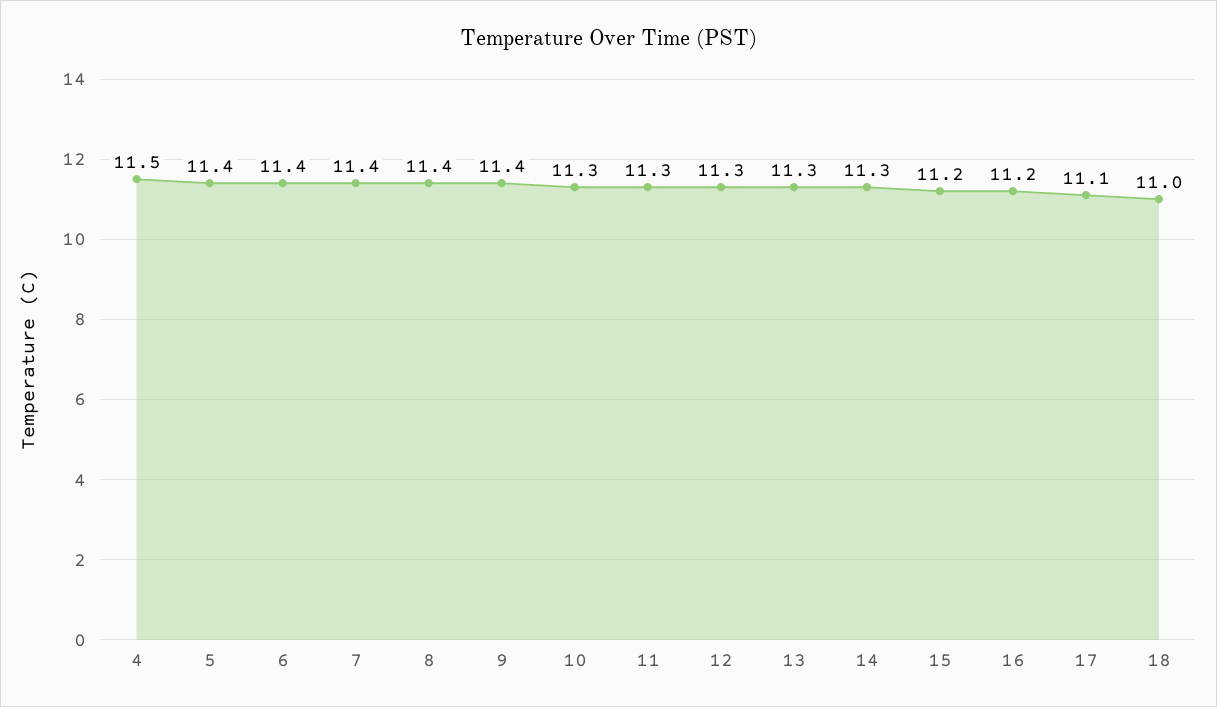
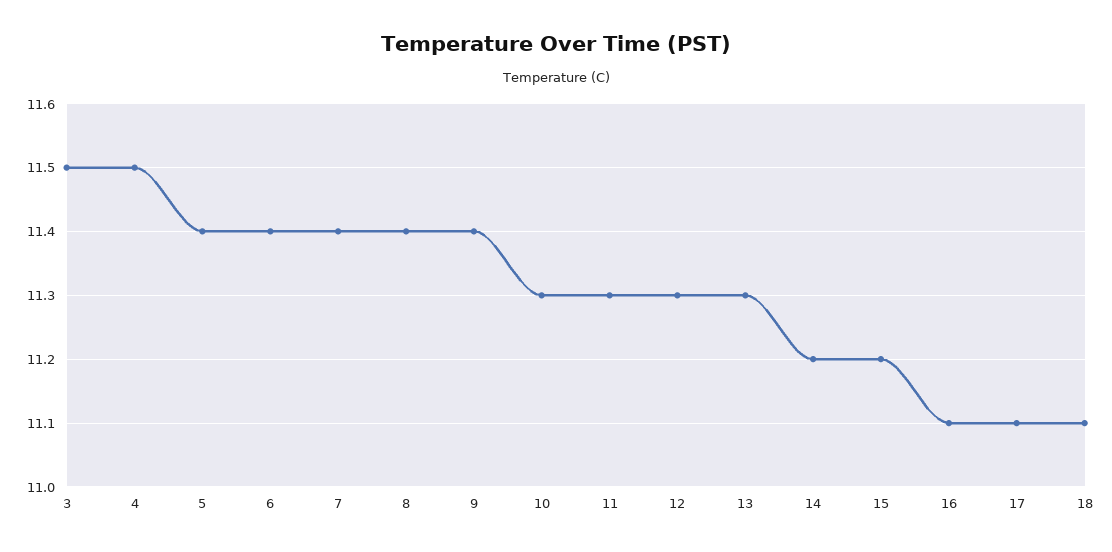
14: 11.3 -> 11.2
16: 11.2 -> 11.1
18: 11 -> 11.1
3: none -> 11.5

